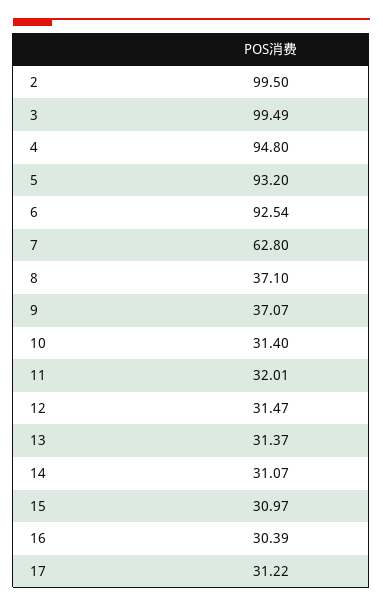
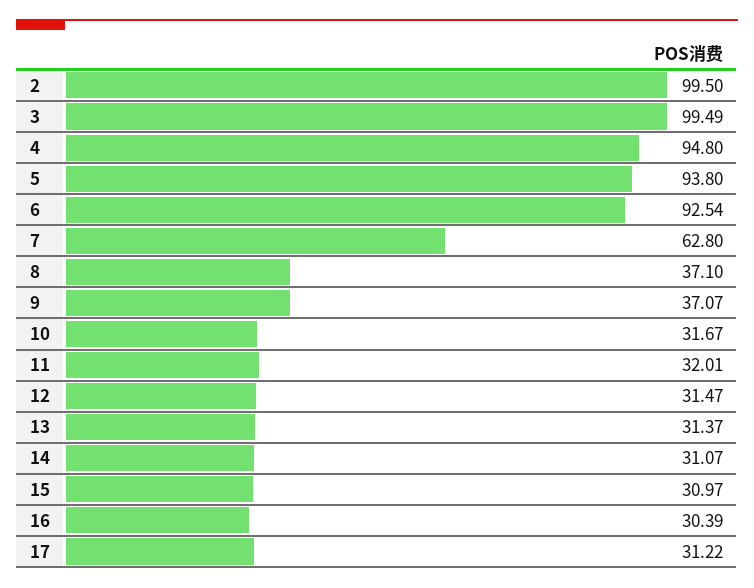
5: 93.2 -> 93.8
10: 31.4 -> 31.67

